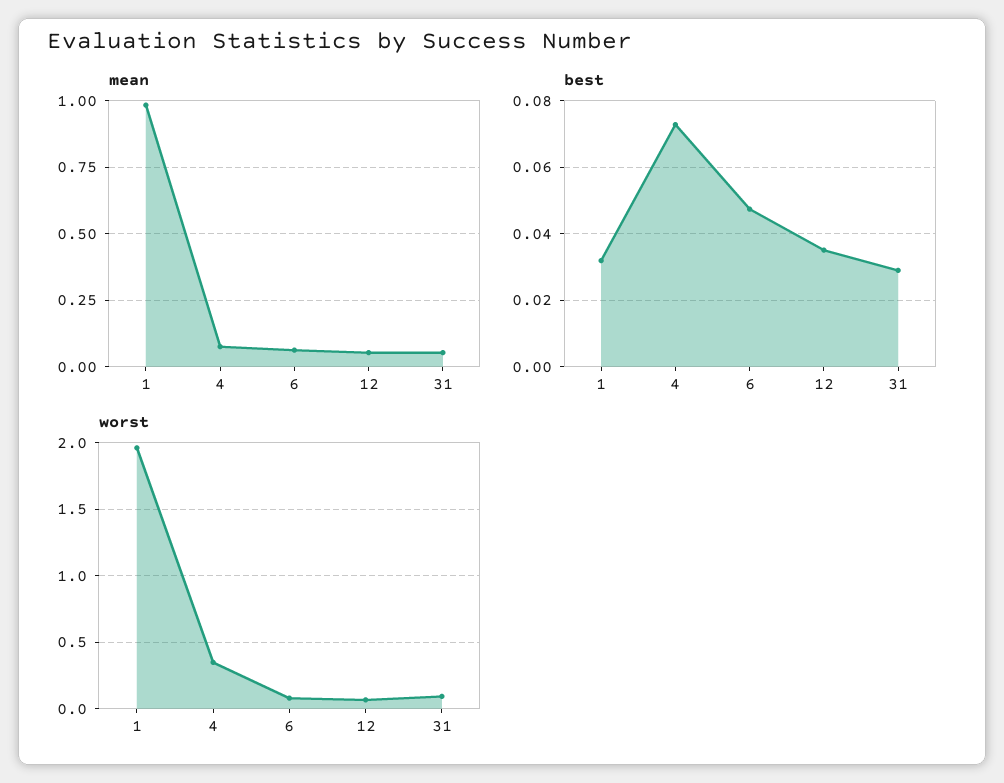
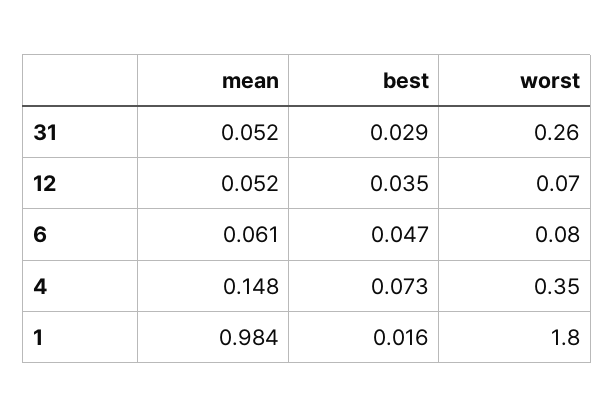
mean, 4: 0.075 -> 0.148
best, 1: 0.032 -> 0.016
worst, 1: 1.95 -> 1.8
worst, 31: 0.1 -> 0.26

